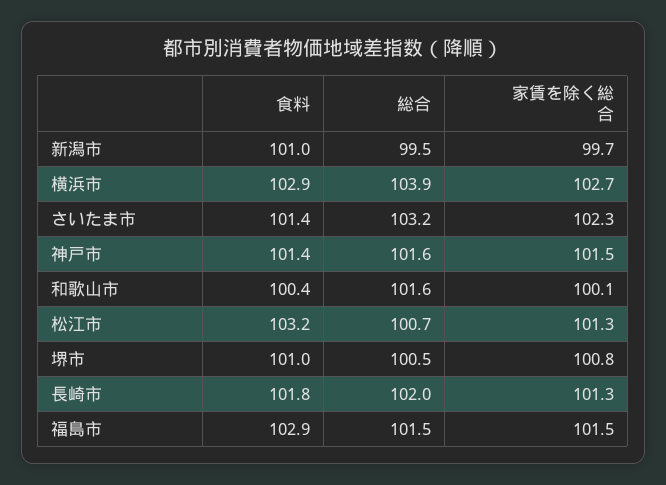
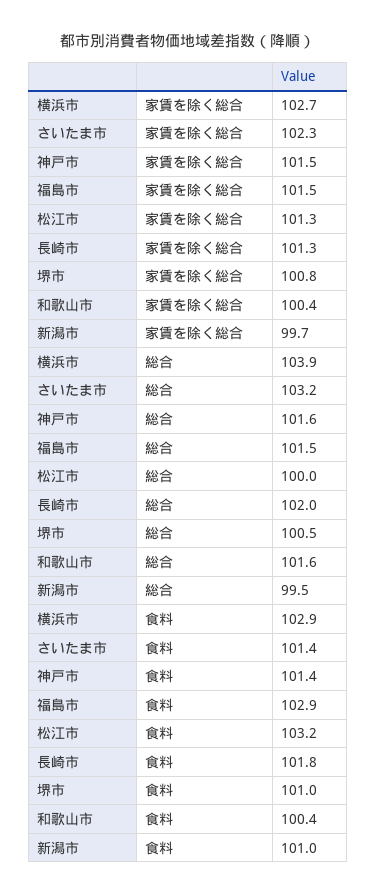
家賃を除く総合, 和歌山市: 100.1 -> 100.4
総合, 松江市: 100.7 -> 100

